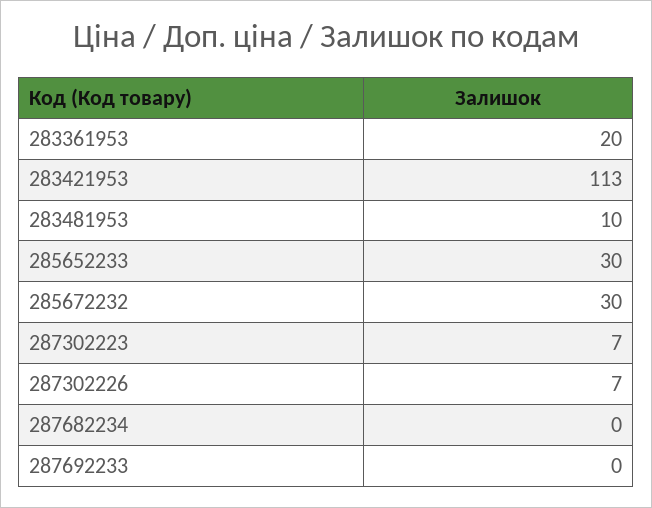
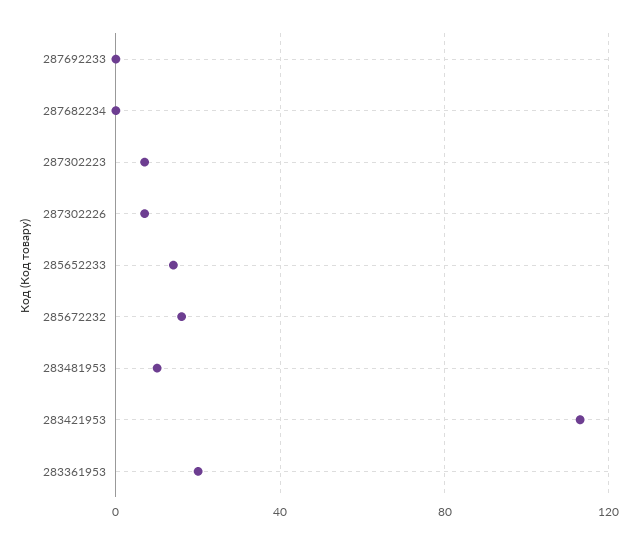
285652233: 30 -> 15
285672232: 30 -> 15

